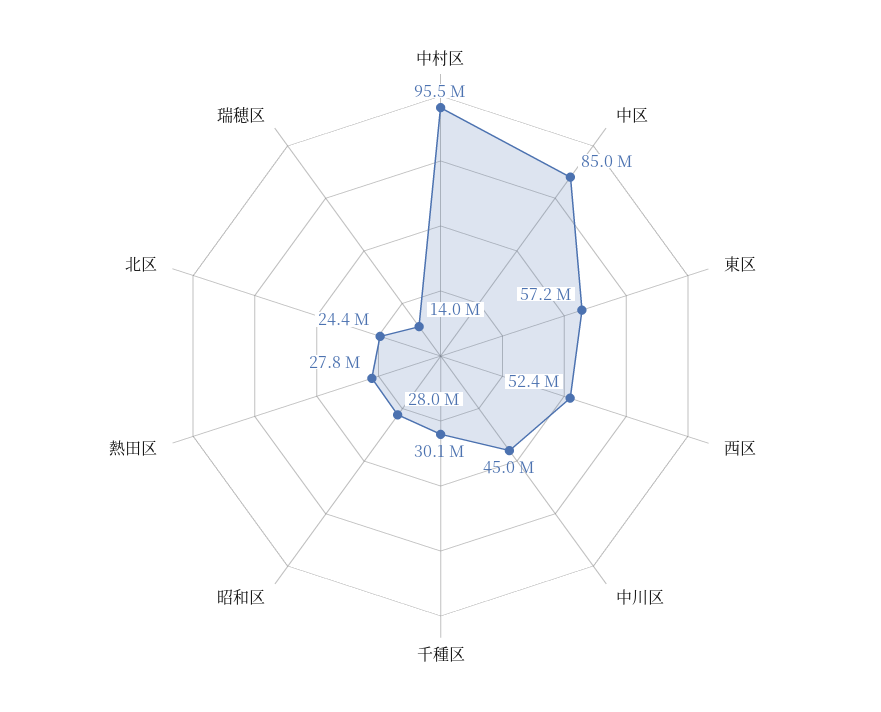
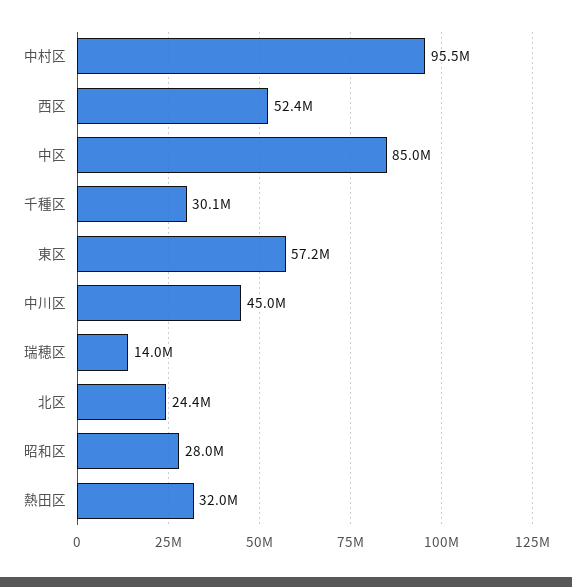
熱田区: 27800000 -> 32000000

